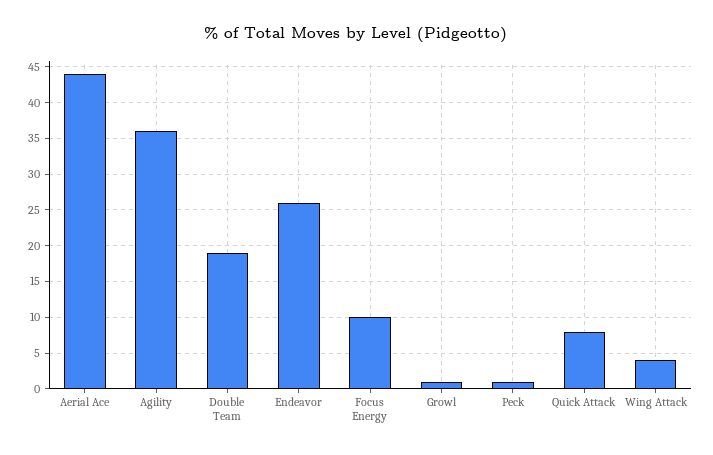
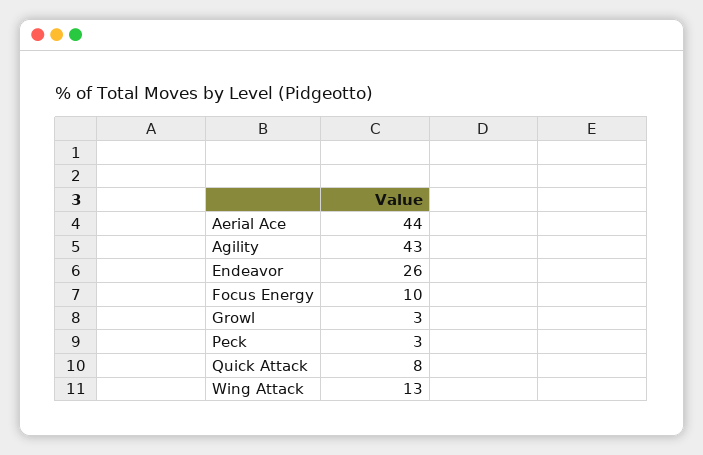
Agility: 36 -> 43
Double Team: 19 -> none
Growl: 1 -> 3
Peck: 1 -> 3
Wing Attack: 4 -> 13

